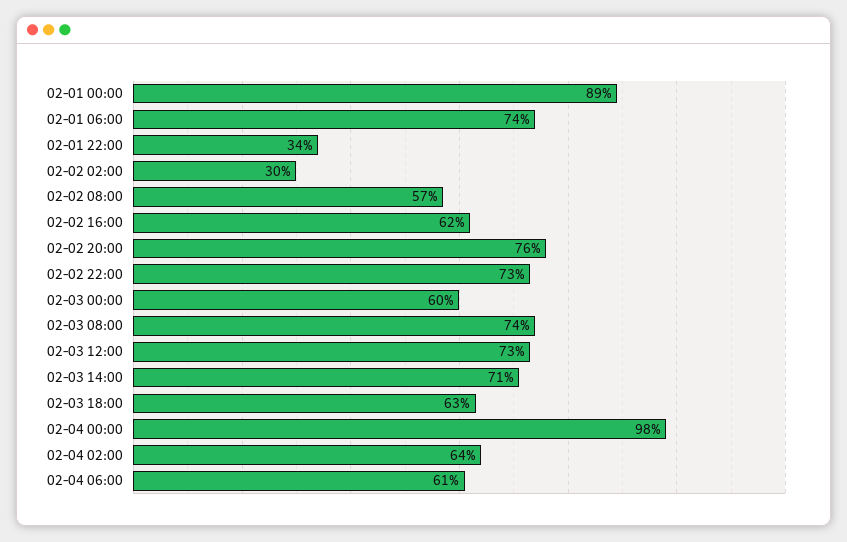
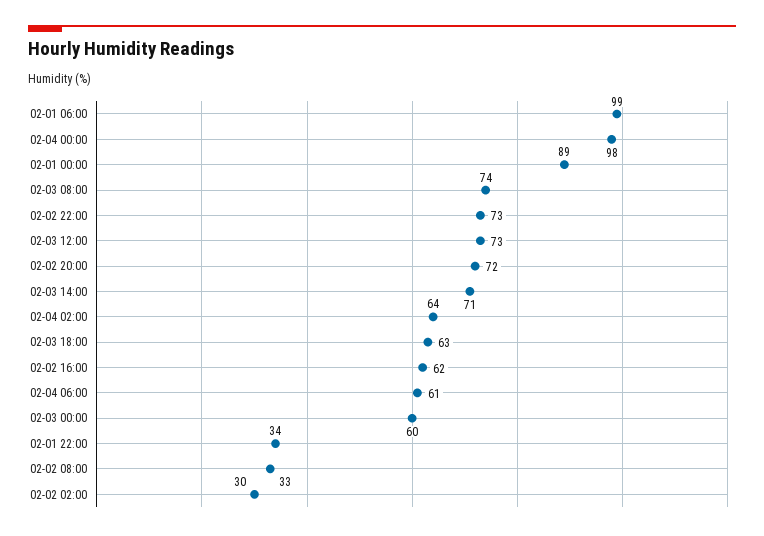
02-01 06:00: 74 -> 99
02-02 08:00: 57 -> 33
02-02 20:00: 76 -> 72

